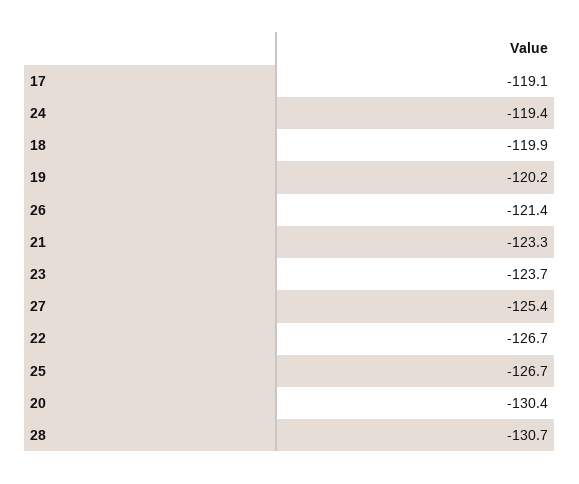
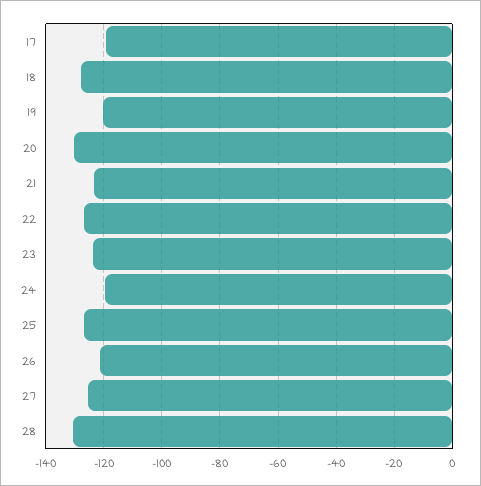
18: -119.9 -> -127.5

